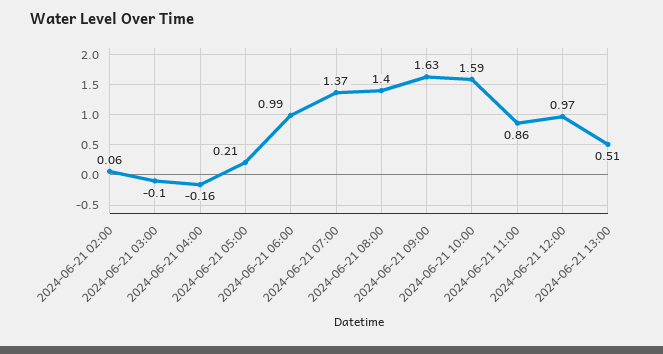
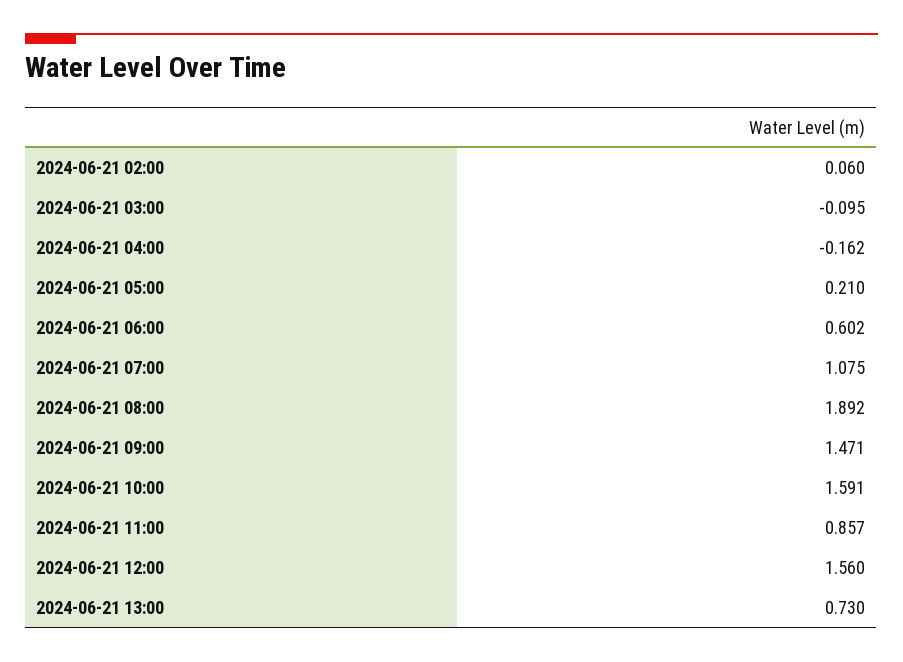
2024-06-21 06:00: 0.99 -> 0.602
2024-06-21 07:00: 1.37 -> 1.075
2024-06-21 08:00: 1.4 -> 1.892
2024-06-21 09:00: 1.63 -> 1.471
2024-06-21 12:00: 0.97 -> 1.56
2024-06-21 13:00: 0.51 -> 0.73

